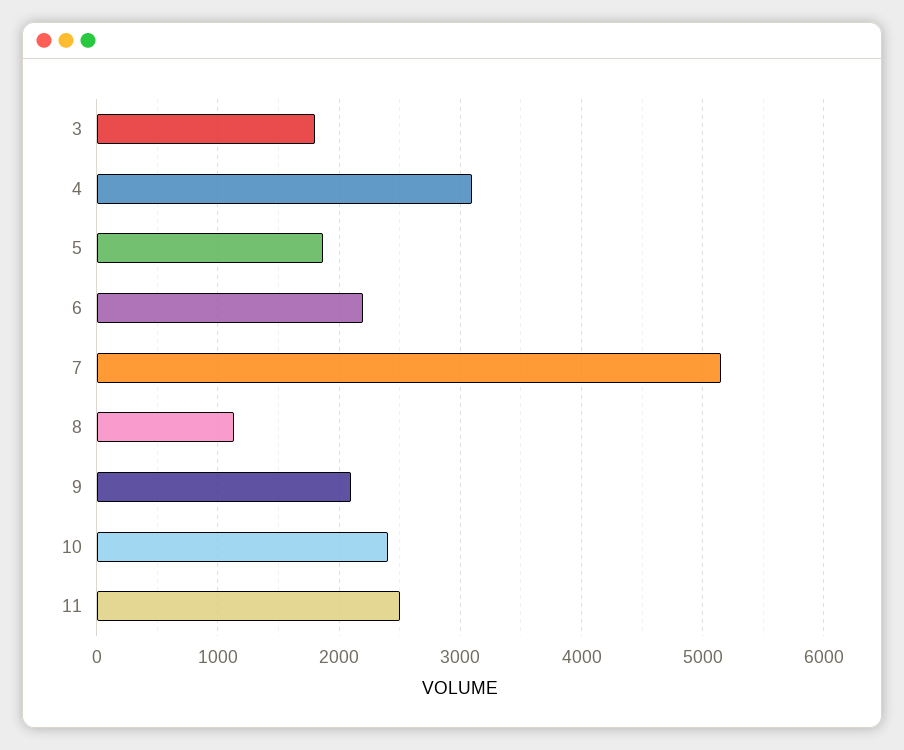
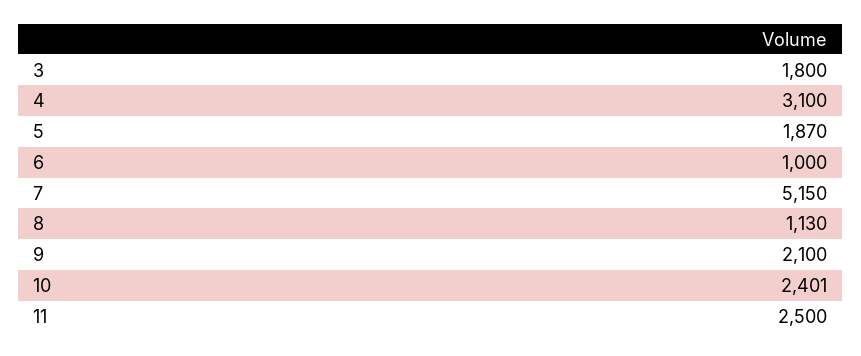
6: 2200 -> 1000

